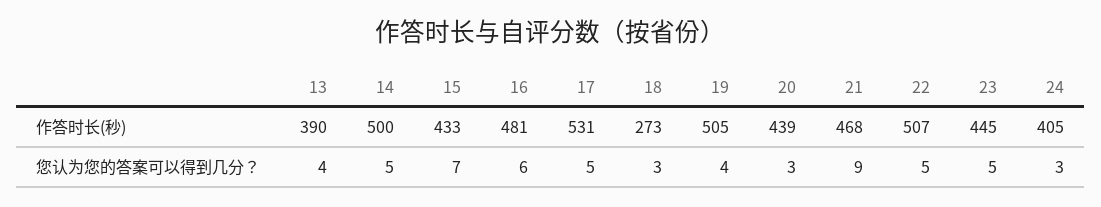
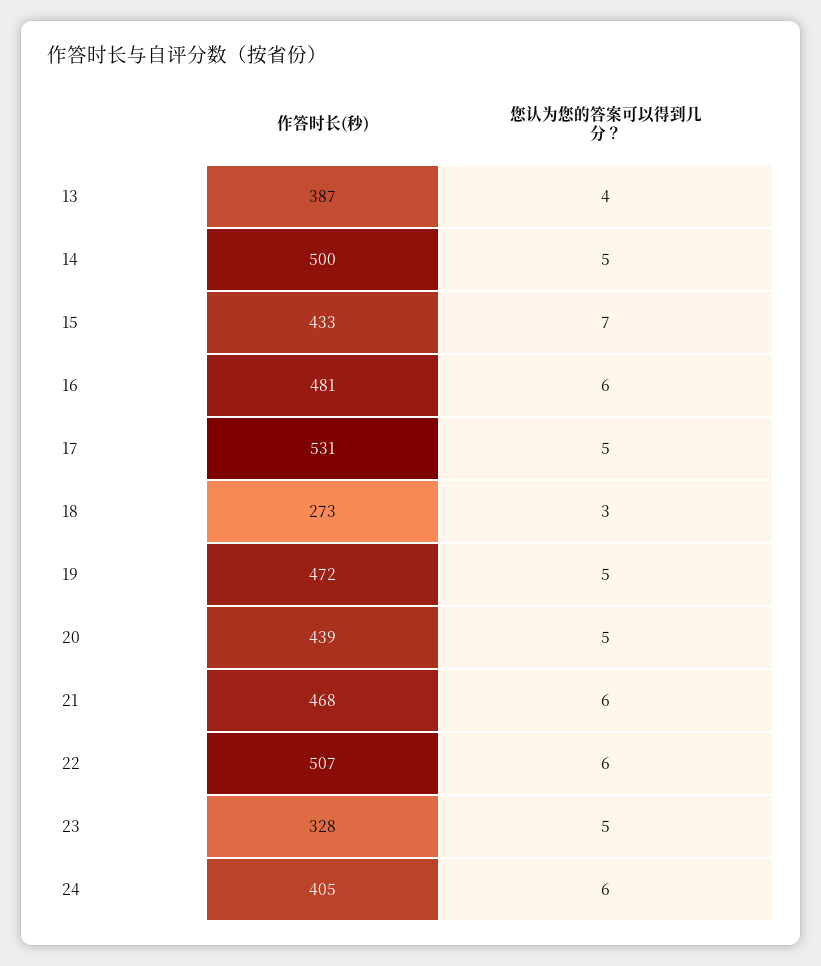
13, 作答时长(秒): 390 -> 387
19, 作答时长(秒): 505 -> 472
23, 作答时长(秒): 445 -> 328
19, 您认为您的答案可以得到几分？: 4 -> 5
20, 您认为您的答案可以得到几分？: 3 -> 5
21, 您认为您的答案可以得到几分？: 9 -> 6
22, 您认为您的答案可以得到几分？: 5 -> 6
24, 您认为您的答案可以得到几分？: 3 -> 6

